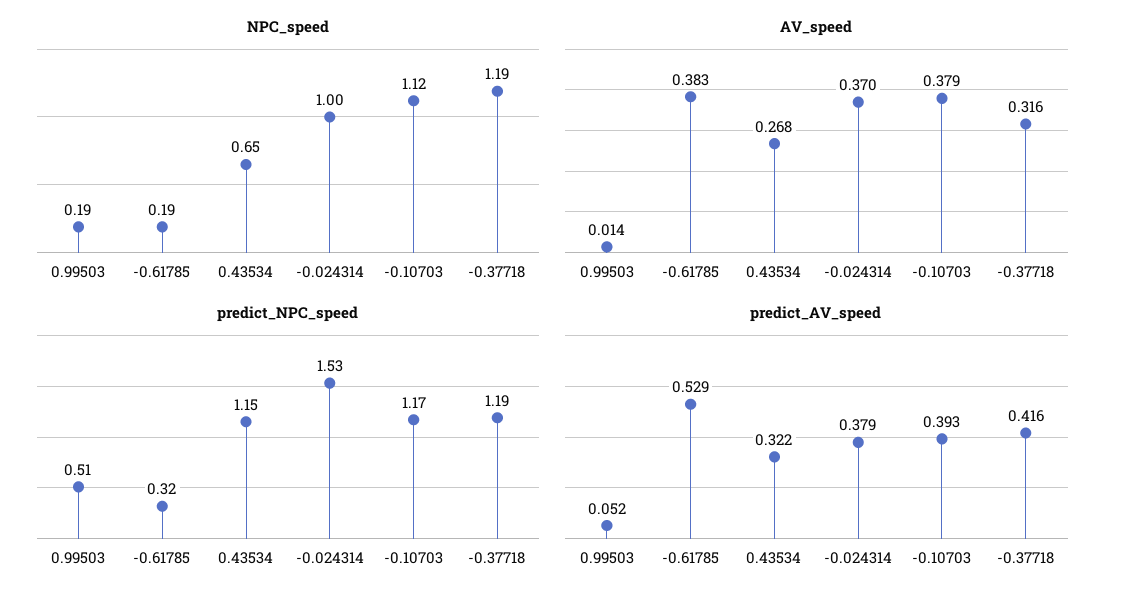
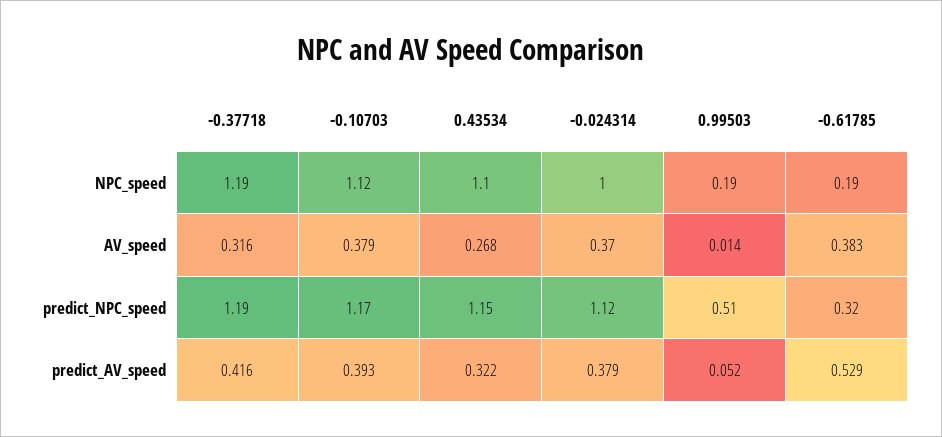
NPC_speed, 0.43534: 0.65 -> 1.1
predict_NPC_speed, -0.024314: 1.53 -> 1.12

